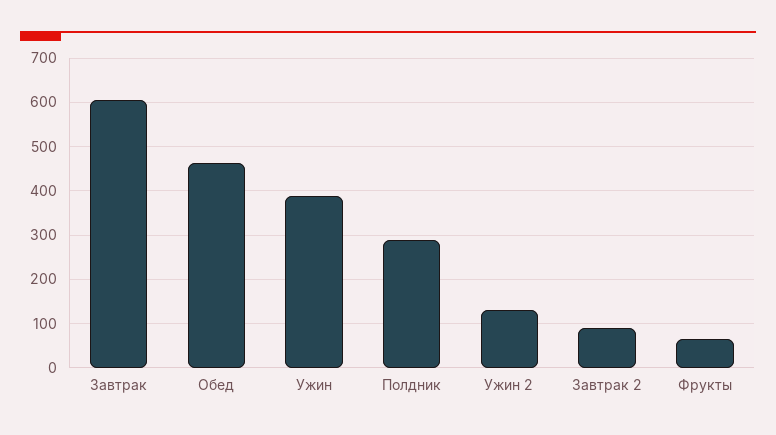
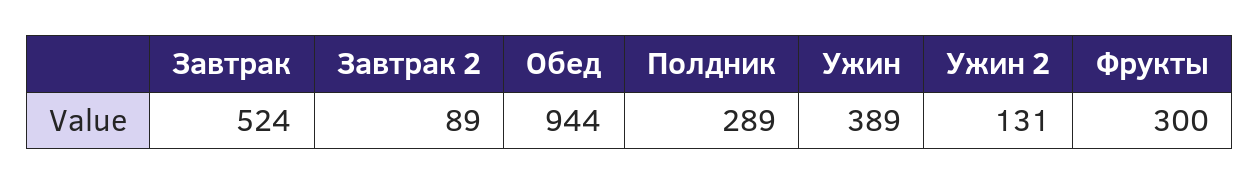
Завтрак: 600 -> 524
Обед: 460 -> 944
Фрукты: 60 -> 300

